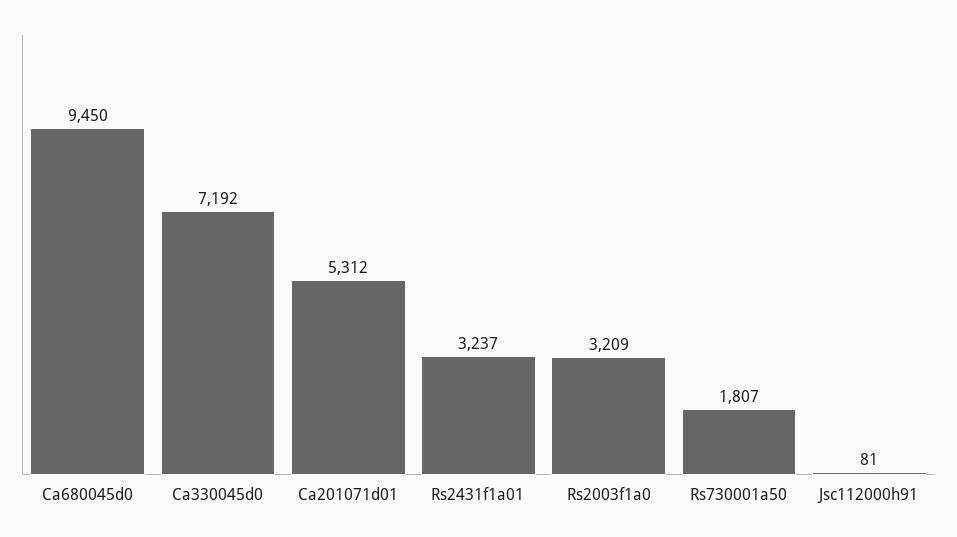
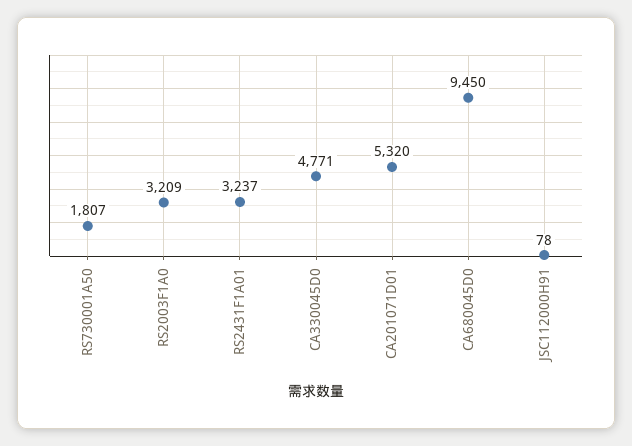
Ca330045d0: 7192 -> 4771
Ca201071d01: 5312 -> 5320
Jsc112000h91: 81 -> 78

